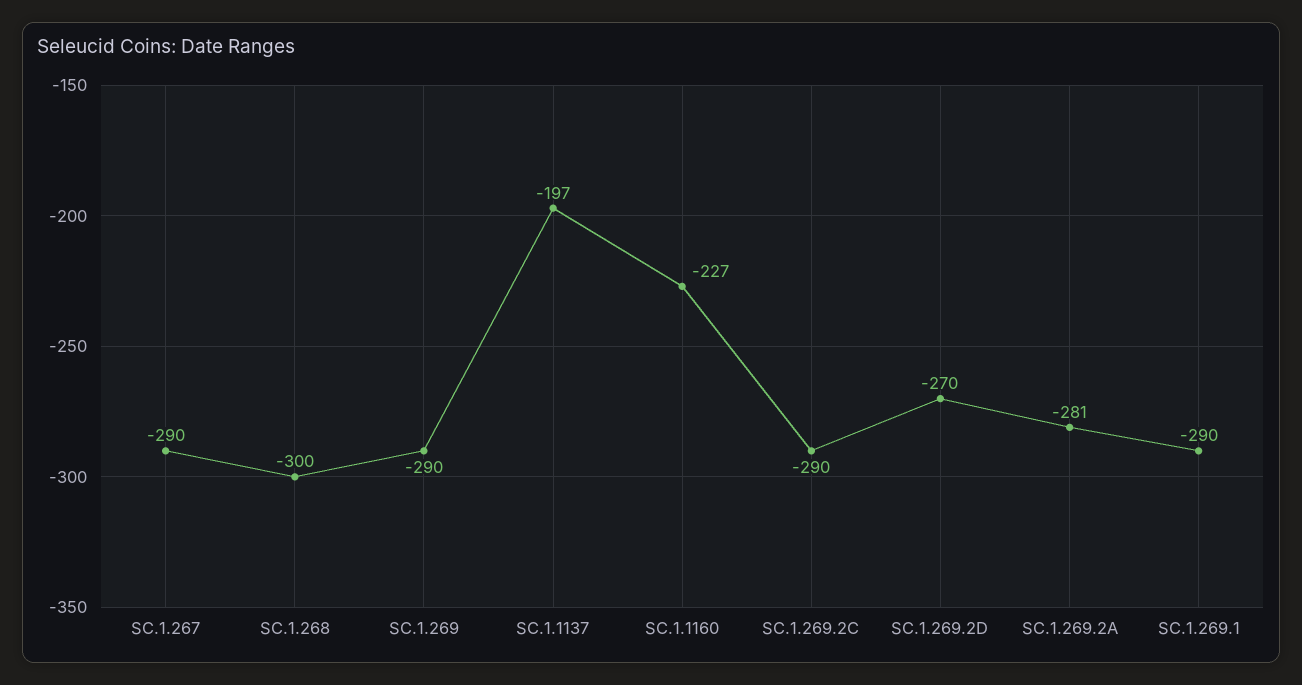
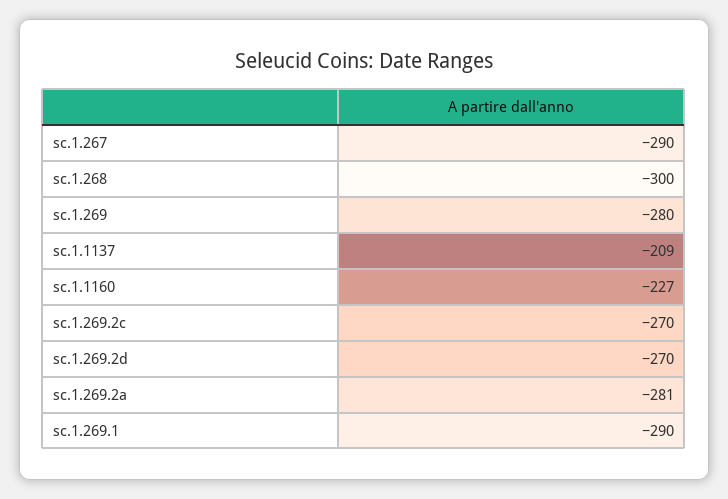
SC.1.269: -290 -> -280
SC.1.1137: -197 -> -209
SC.1.269.2C: -290 -> -270

